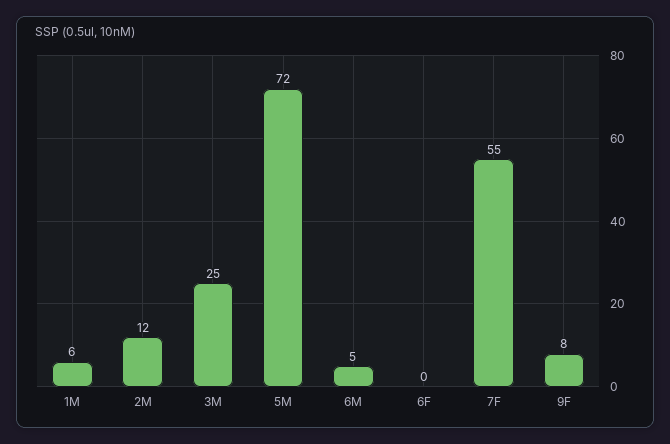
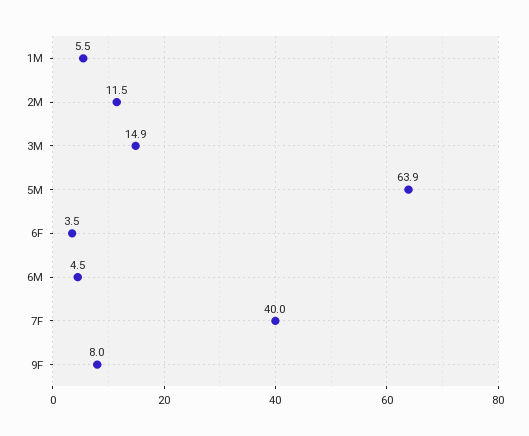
3M: 25 -> 14.9
5M: 72 -> 63.9
6F: 0 -> 3.5
7F: 55 -> 40

